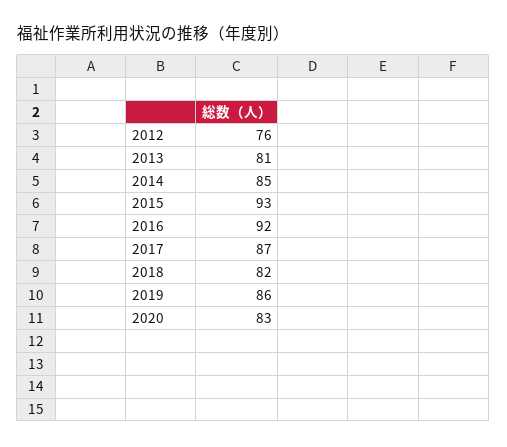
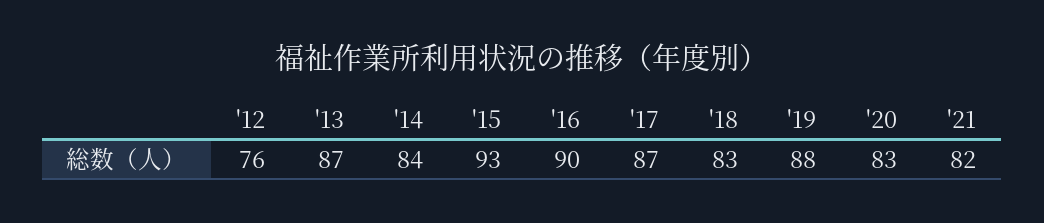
2013: 81 -> 87
2014: 85 -> 84
2016: 92 -> 90
2018: 82 -> 83
2019: 86 -> 88
'21: none -> 82

